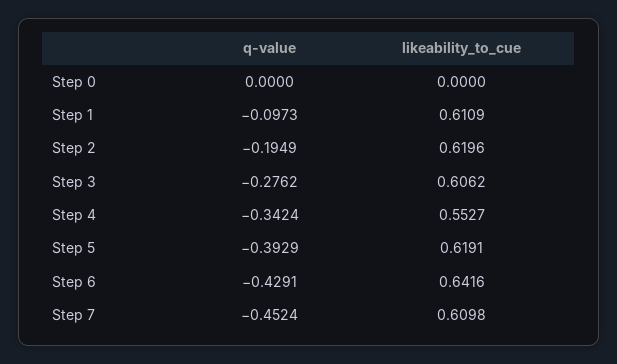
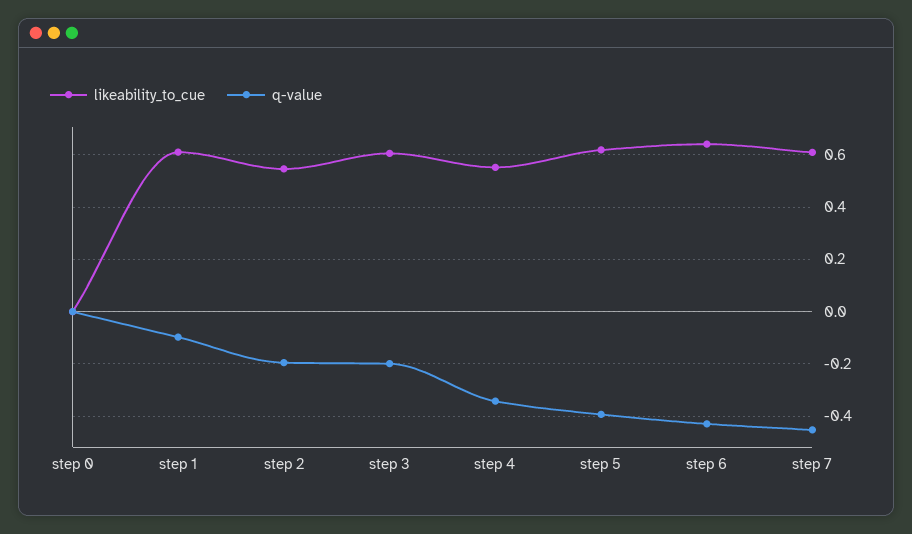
likeability_to_cue, Step 2: 0.6196 -> 0.55
q-value, Step 3: -0.2762 -> -0.2

